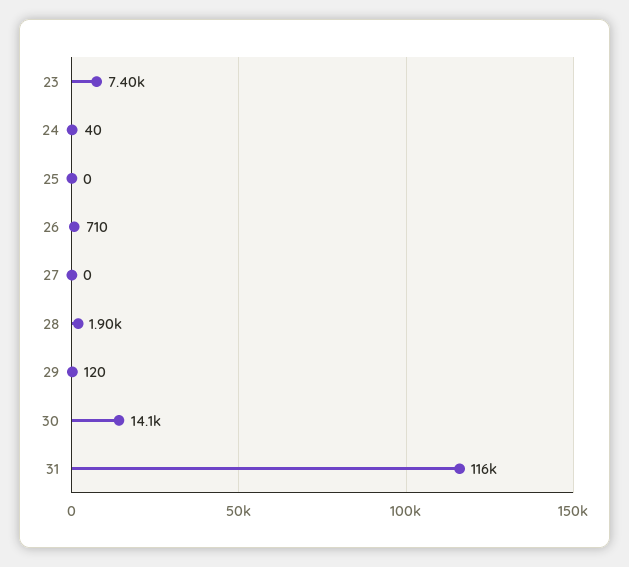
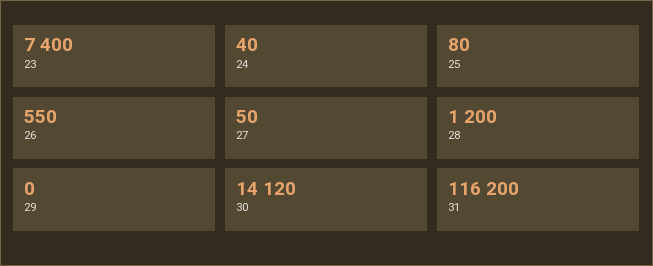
25: 0 -> 80
26: 710 -> 550
27: 0 -> 50
28: 1900 -> 1200
29: 120 -> 0

